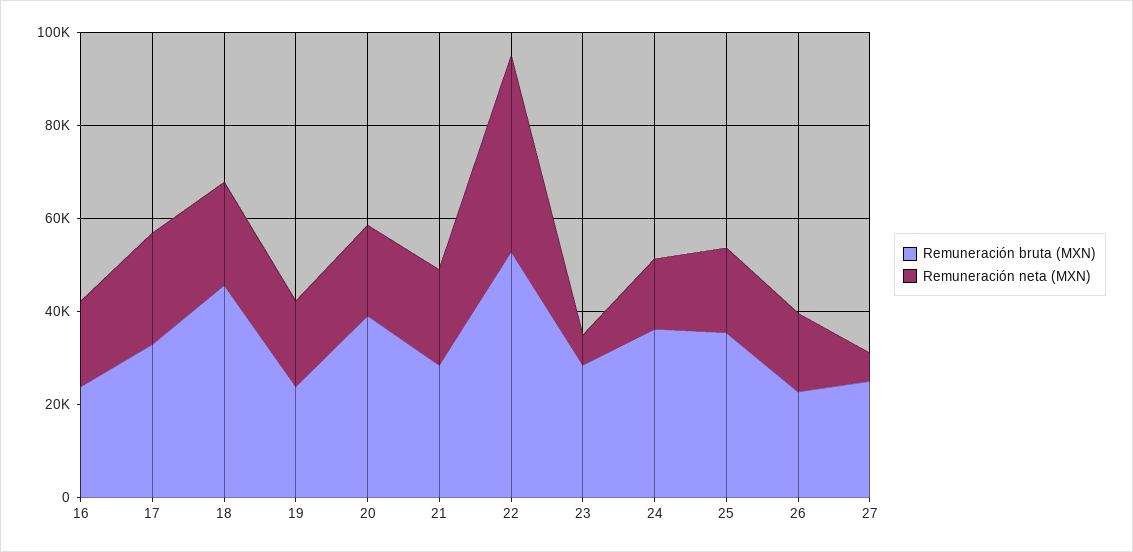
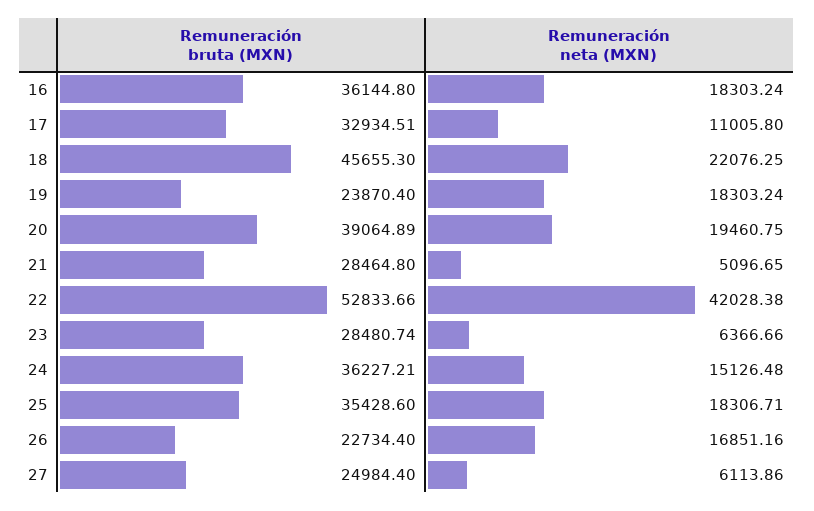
Remuneración bruta (MXN), 16: 25000 -> 36144.8
Remuneración neta (MXN), 17: 25000 -> 11005.8
Remuneración neta (MXN), 21: 20000 -> 5096.65

